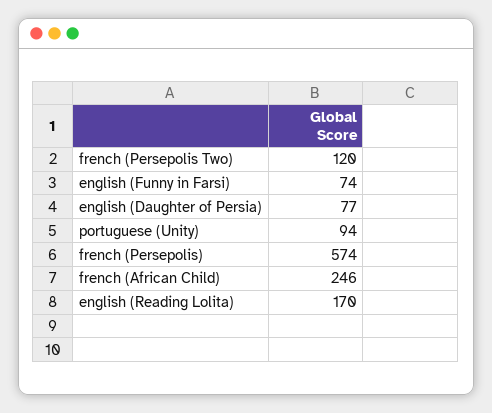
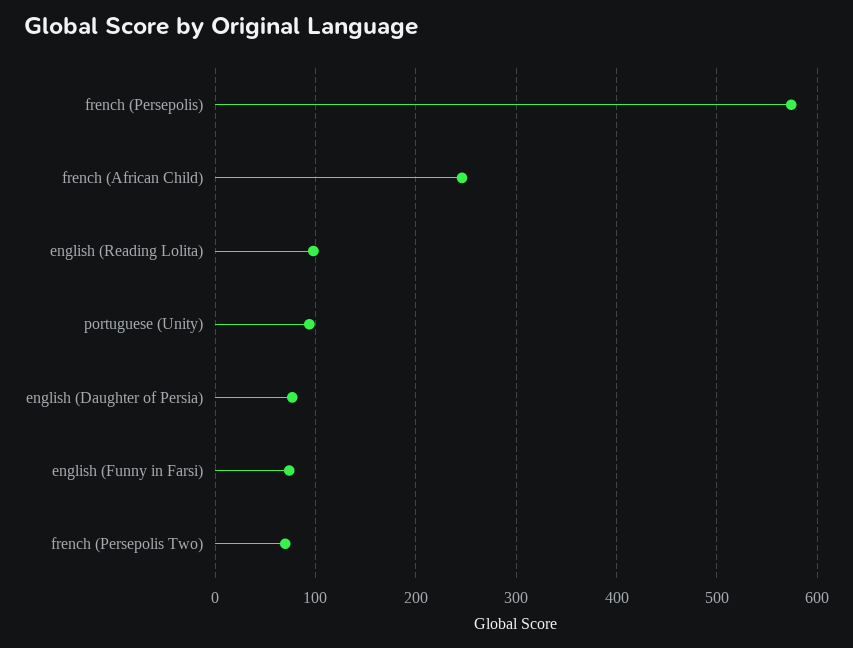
french (Persepolis Two): 120 -> 70
english (Reading Lolita): 170 -> 100

